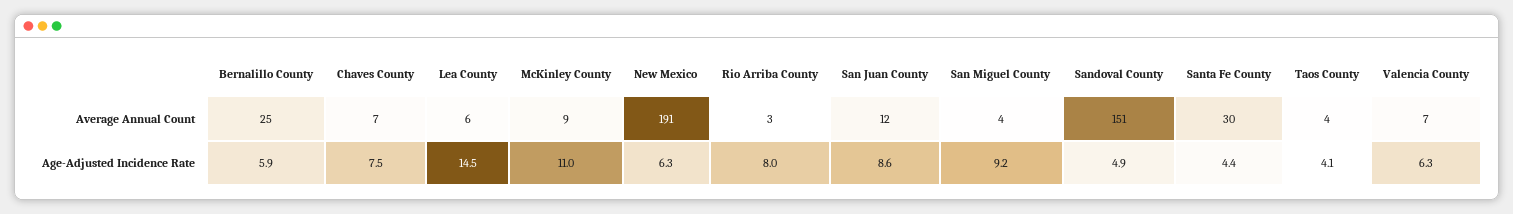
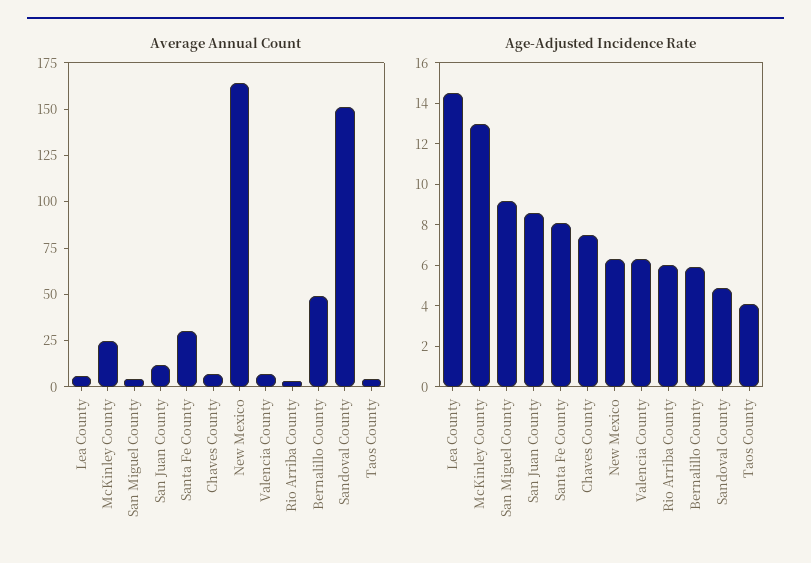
Average Annual Count, Bernalillo County: 25 -> 50
Average Annual Count, McKinley County: 9 -> 25
Average Annual Count, New Mexico: 191 -> 165
Age-Adjusted Incidence Rate, McKinley County: 11 -> 13
Age-Adjusted Incidence Rate, Rio Arriba County: 8 -> 6
Age-Adjusted Incidence Rate, Santa Fe County: 4.4 -> 8

